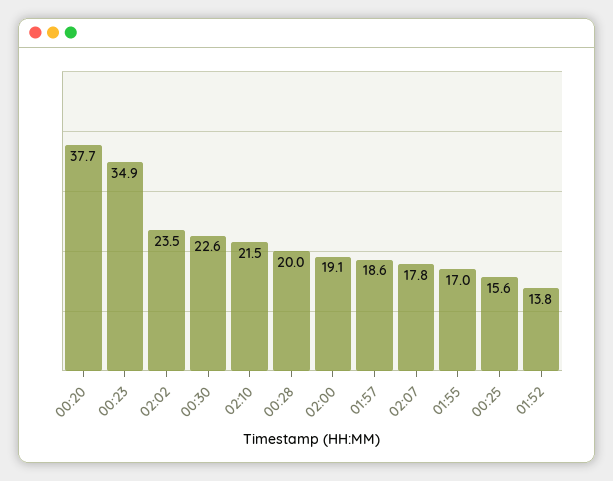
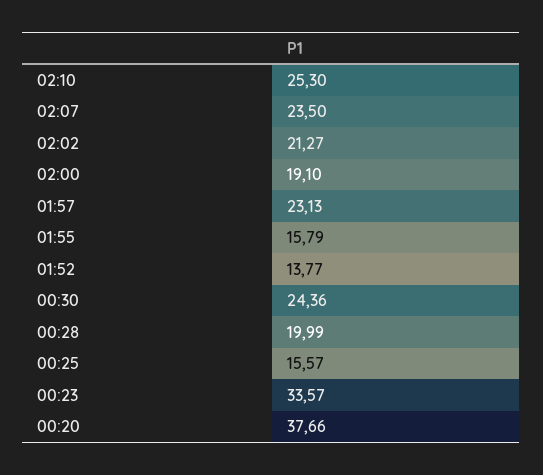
00:23: 34.9 -> 33.57
02:02: 23.5 -> 21.27
00:30: 22.6 -> 24.36
02:10: 21.5 -> 25.3
01:57: 18.6 -> 23.13
02:07: 17.8 -> 23.5
01:55: 17 -> 15.79

